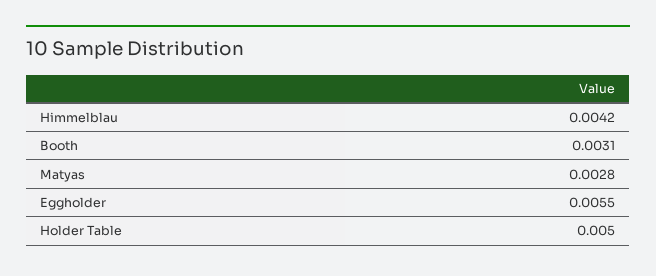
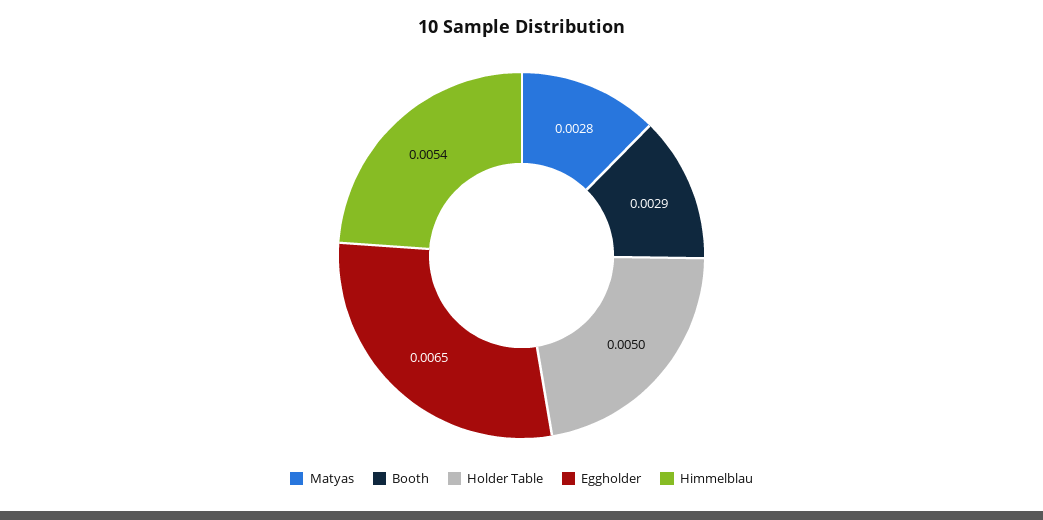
Himmelblau: 0.0042 -> 0.0054
Booth: 0.0031 -> 0.0029
Eggholder: 0.0055 -> 0.0065

